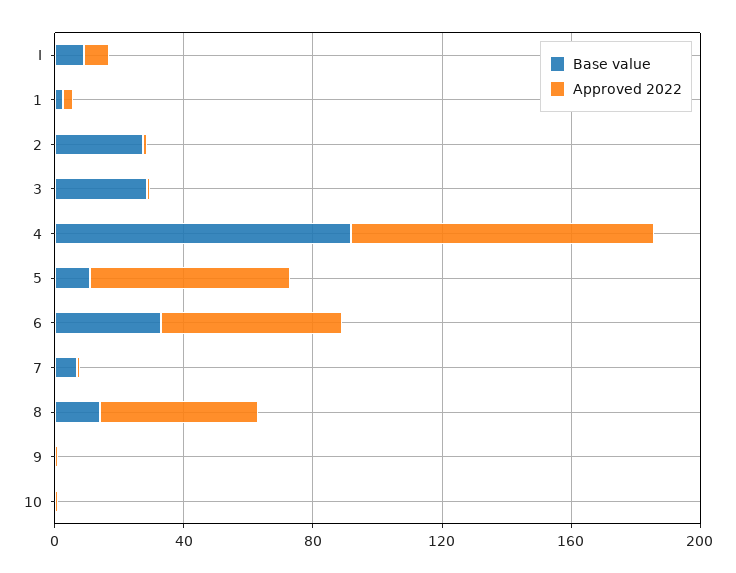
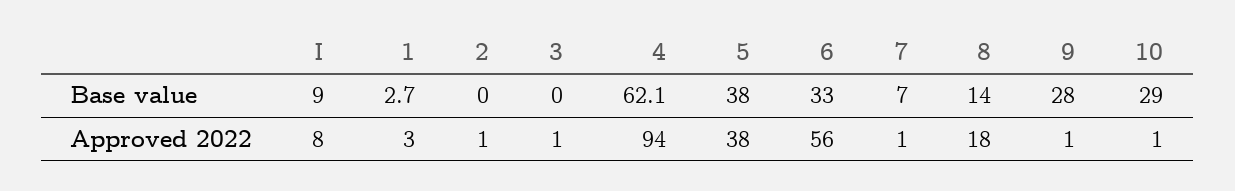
Base value, 2: 30 -> 0
Base value, 3: 30 -> 0
Base value, 4: 90 -> 62.1
Base value, 5: 10 -> 38
Approved 2022, 5: 60 -> 38
Approved 2022, 8: 50 -> 18
Base value, 9: 0 -> 28
Base value, 10: 0 -> 29

